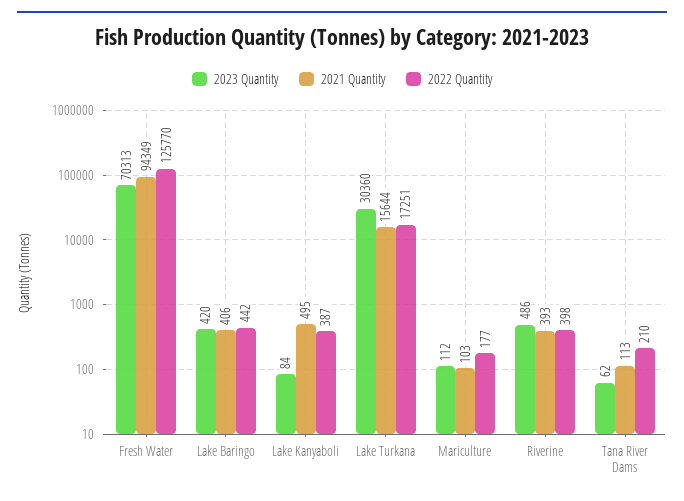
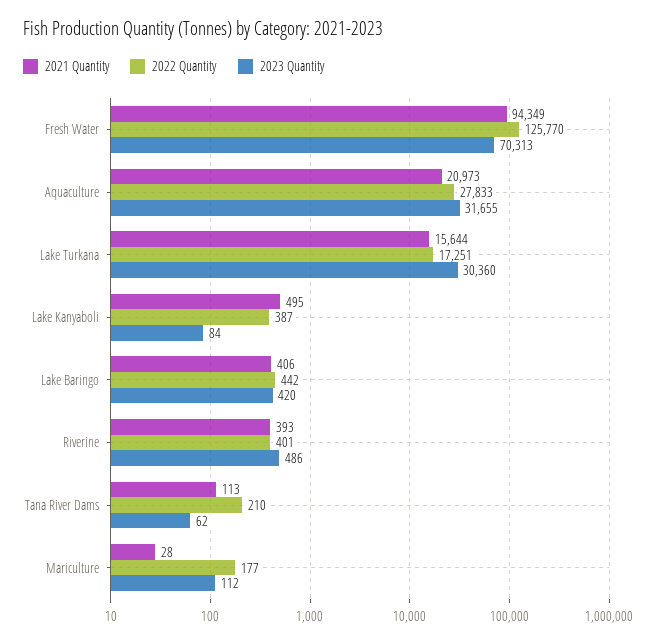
2021 Quantity, Mariculture: 103 -> 28
2022 Quantity, Riverine: 398 -> 401
2021 Quantity, Aquaculture: none -> 20973
2022 Quantity, Aquaculture: none -> 27833
2023 Quantity, Aquaculture: none -> 31655

